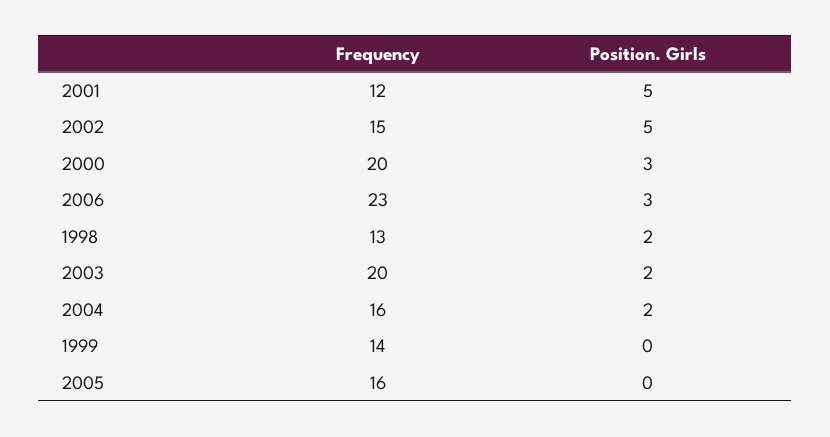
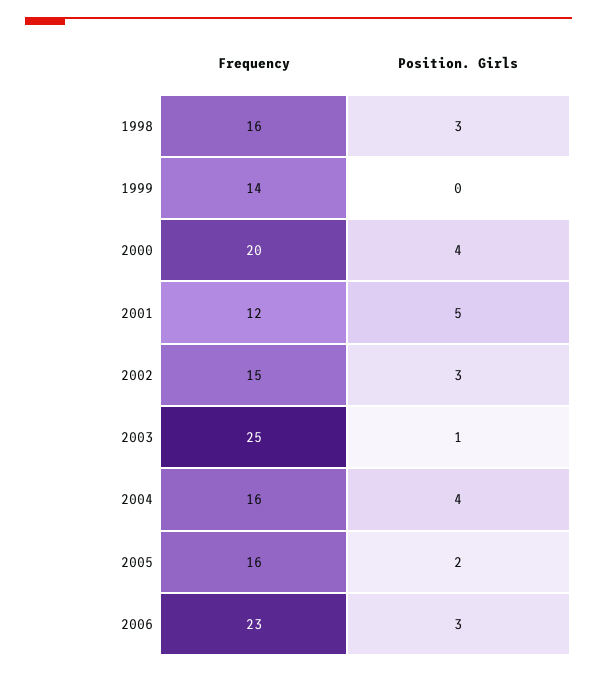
Position. Girls, 2002: 5 -> 3
Position. Girls, 2000: 3 -> 4
Frequency, 1998: 13 -> 16
Position. Girls, 1998: 2 -> 3
Frequency, 2003: 20 -> 25
Position. Girls, 2003: 2 -> 1
Position. Girls, 2004: 2 -> 4
Position. Girls, 2005: 0 -> 2

